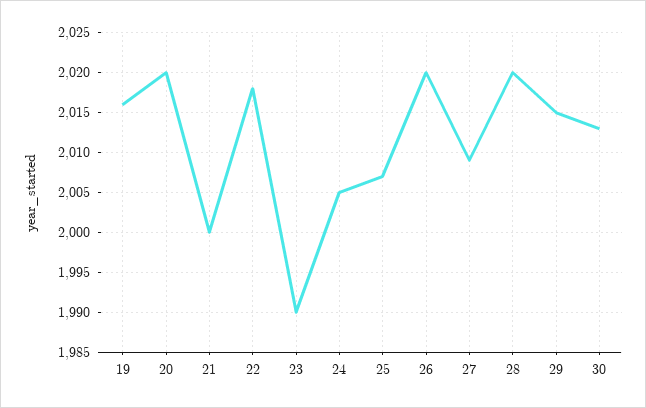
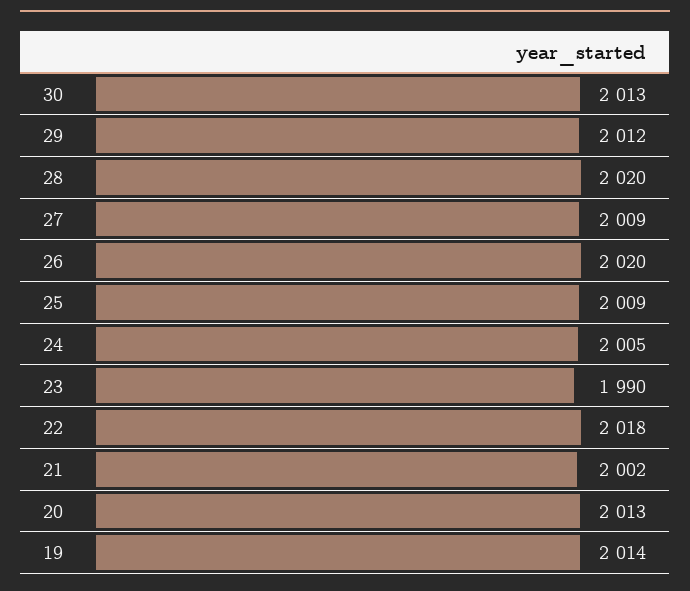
19: 2016 -> 2014
20: 2020 -> 2013
21: 2000 -> 2002
25: 2007 -> 2009
29: 2015 -> 2012

